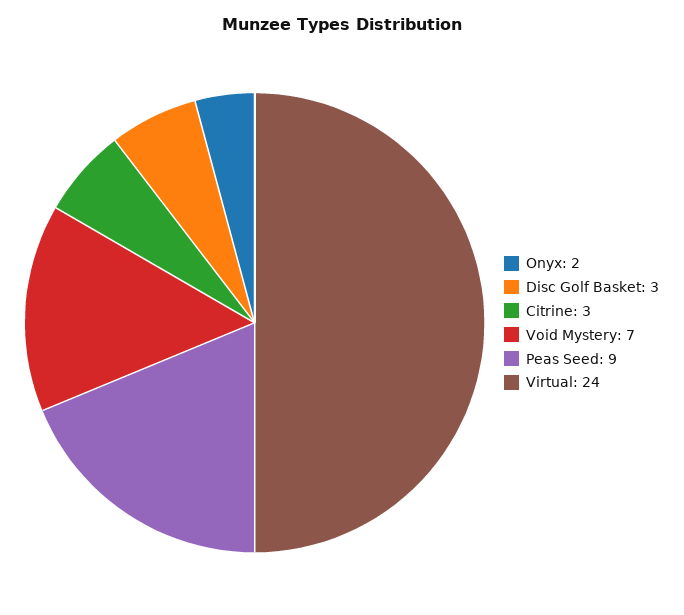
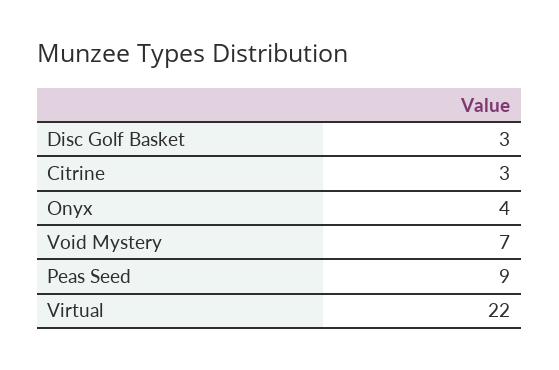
Onyx: 2 -> 4
Virtual: 24 -> 22

